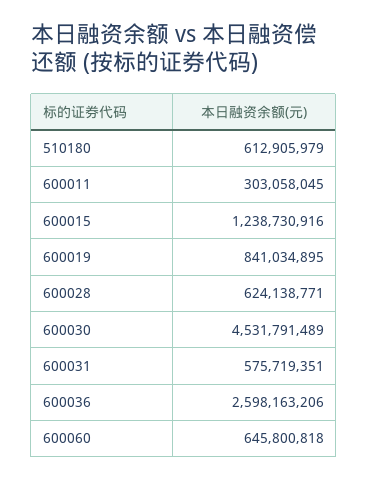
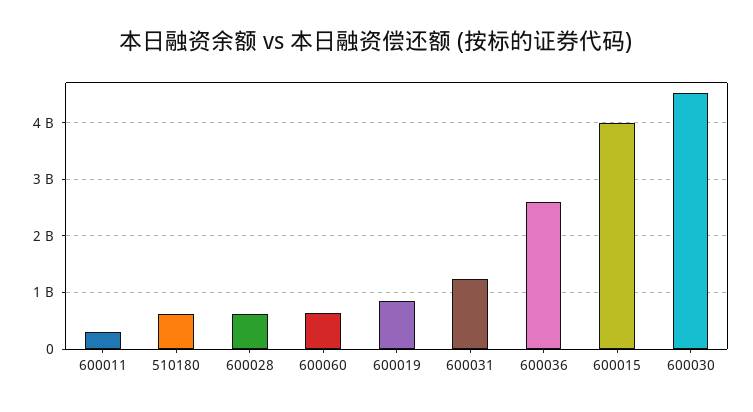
600015: 1238730916 -> 4000000000
600031: 575719351 -> 1200000000

